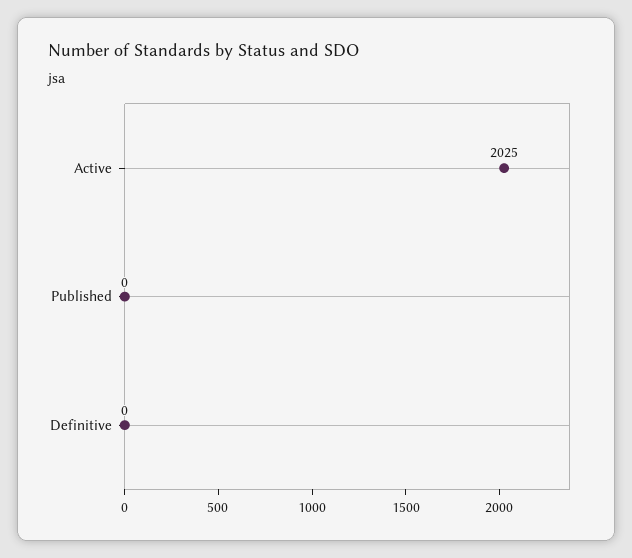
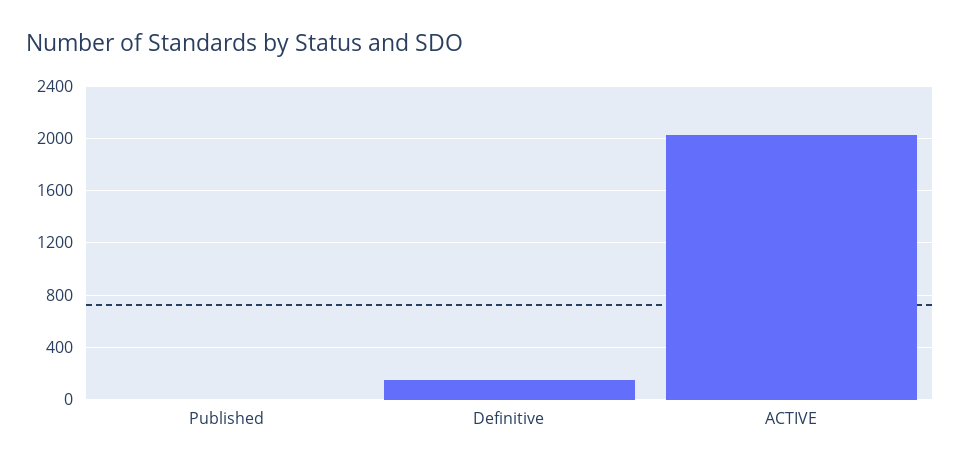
Definitive: 0 -> 150

